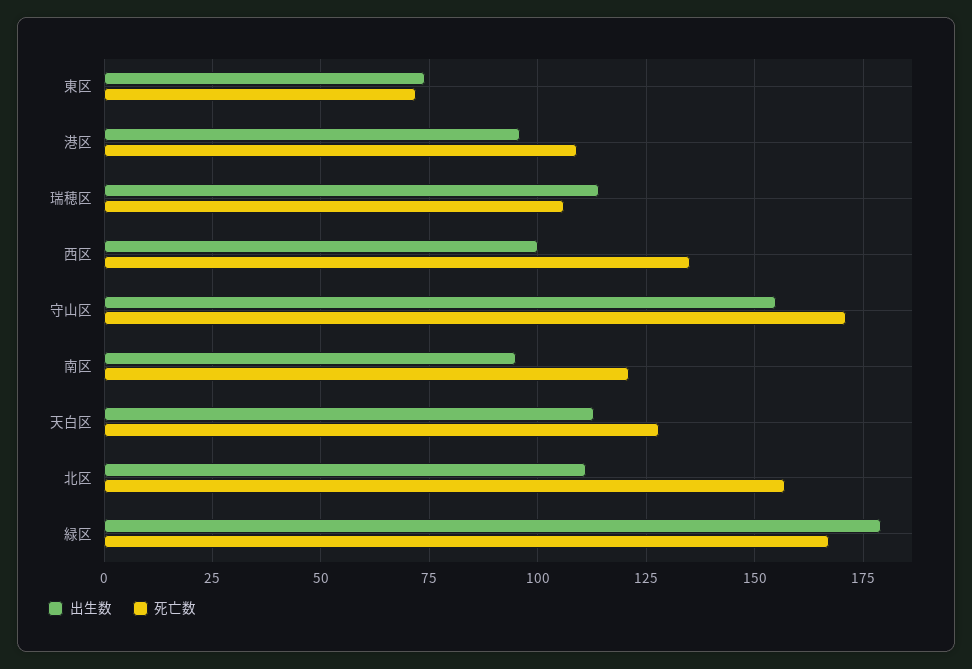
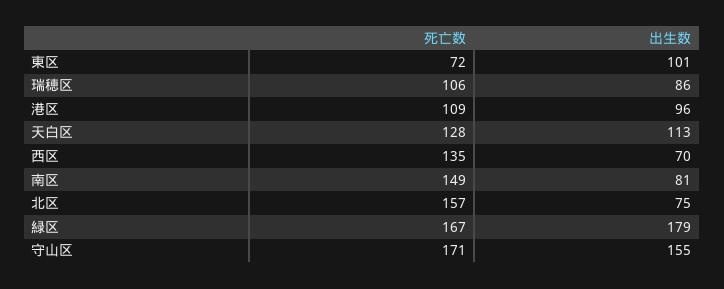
出生数, 東区: 75 -> 101
出生数, 瑞穂区: 115 -> 86
出生数, 西区: 100 -> 70
出生数, 南区: 95 -> 81
死亡数, 南区: 120 -> 149
出生数, 北区: 110 -> 75

